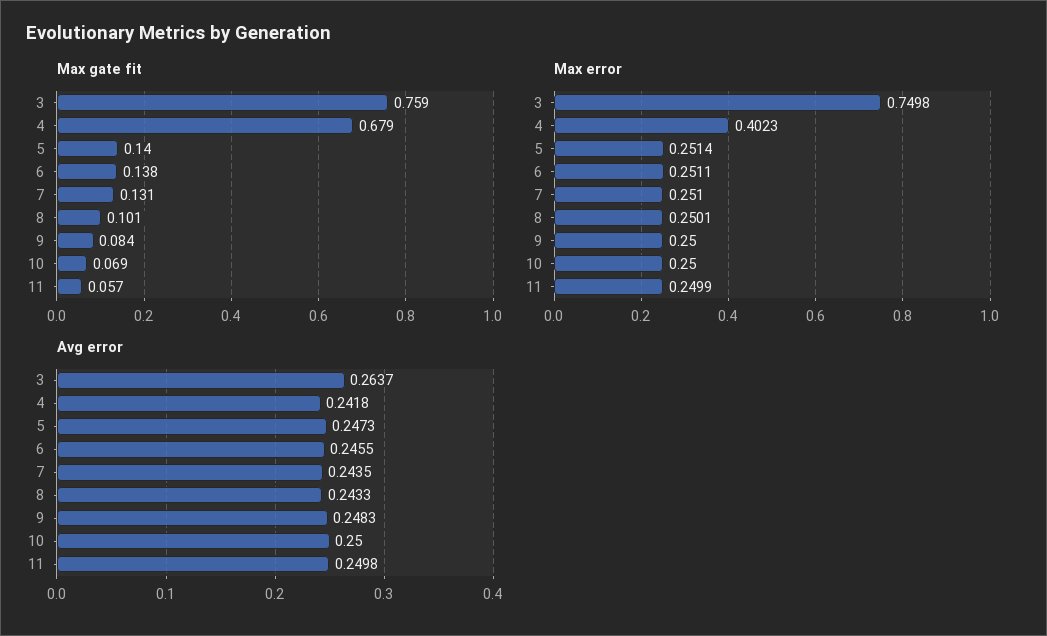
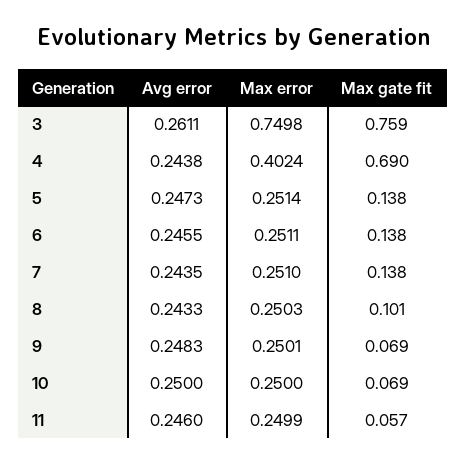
Max gate fit, 4: 0.679 -> 0.69
Max gate fit, 5: 0.14 -> 0.138
Max gate fit, 7: 0.131 -> 0.138
Max gate fit, 9: 0.084 -> 0.069
Max error, 4: 0.4023 -> 0.4024
Max error, 8: 0.2501 -> 0.2503
Max error, 9: 0.25 -> 0.2501
Avg error, 3: 0.2637 -> 0.2611
Avg error, 4: 0.2418 -> 0.2438
Avg error, 11: 0.2498 -> 0.246

